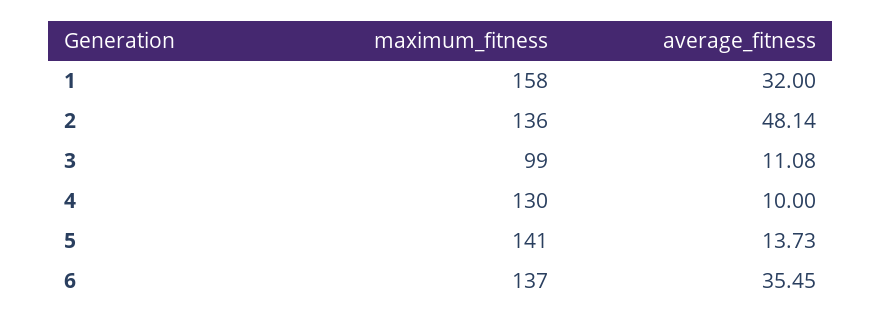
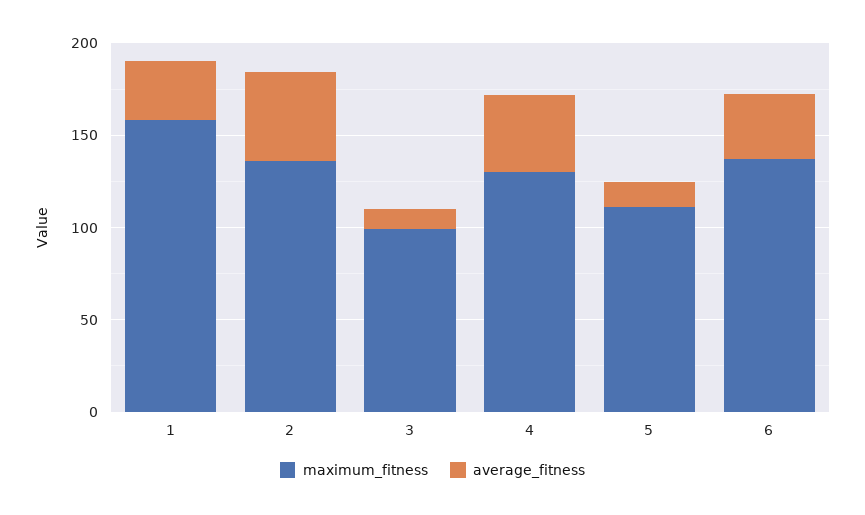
average_fitness, 4: 10 -> 40
maximum_fitness, 5: 141 -> 110

